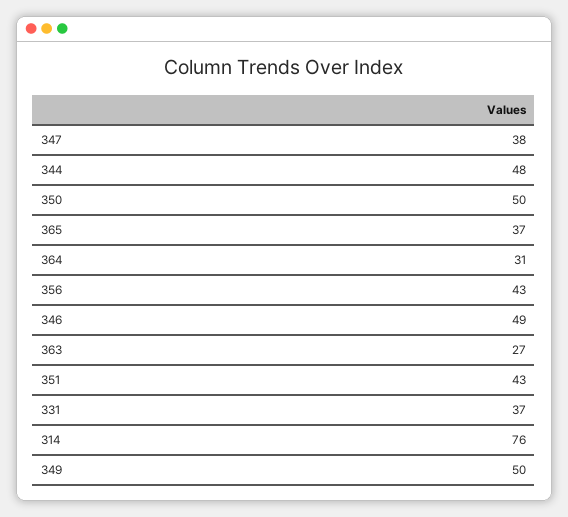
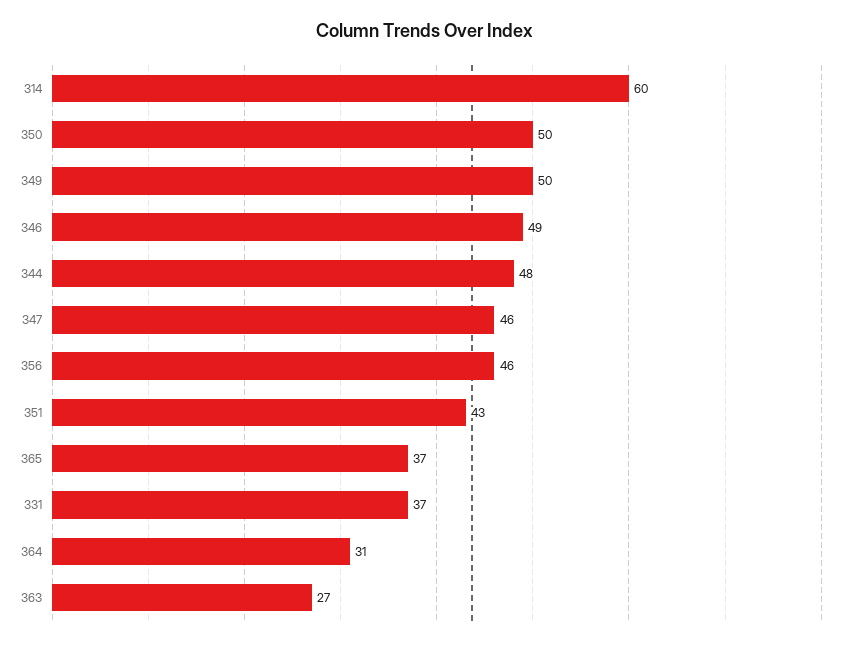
347: 38 -> 46
356: 43 -> 46
314: 76 -> 60

